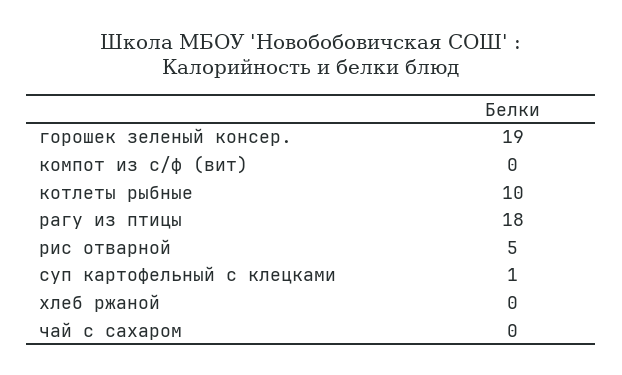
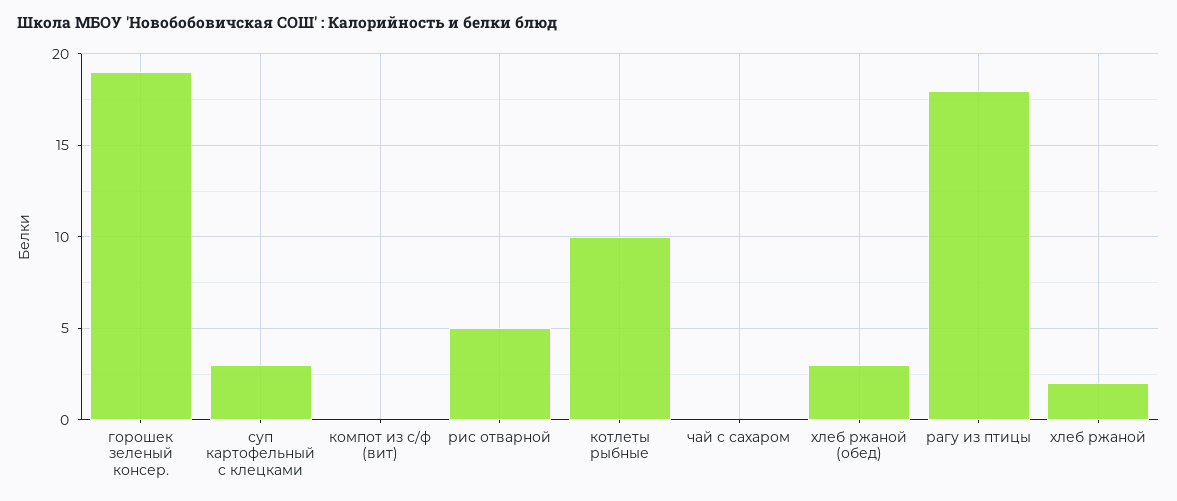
суп картофельный с клецками: 1 -> 3
хлеб ржаной: 0 -> 2
хлеб ржаной (обед): none -> 3

